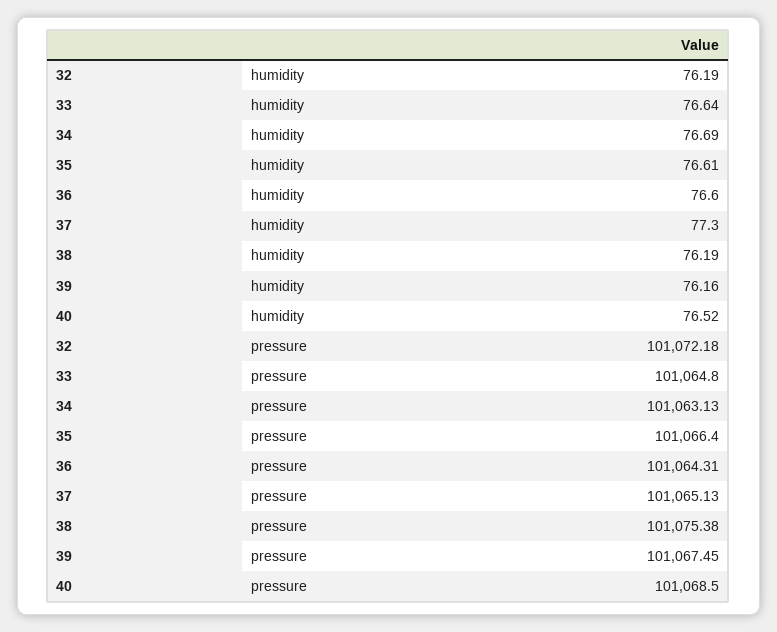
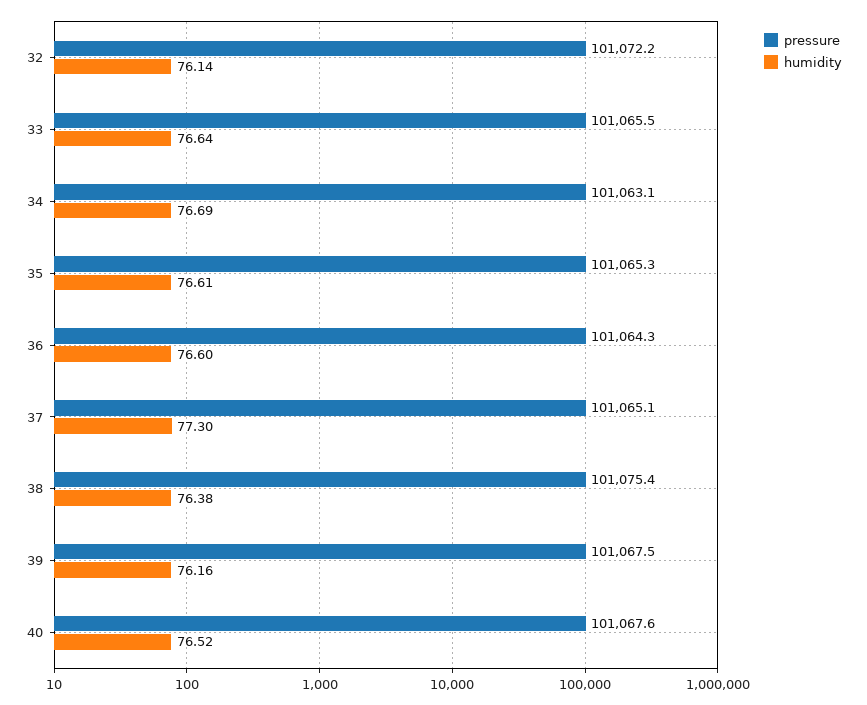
humidity, 32: 76.19 -> 76.14
humidity, 38: 76.19 -> 76.38
pressure, 33: 101064.8 -> 101065.5
pressure, 35: 101066.4 -> 101065.3
pressure, 40: 101068.5 -> 101067.6

